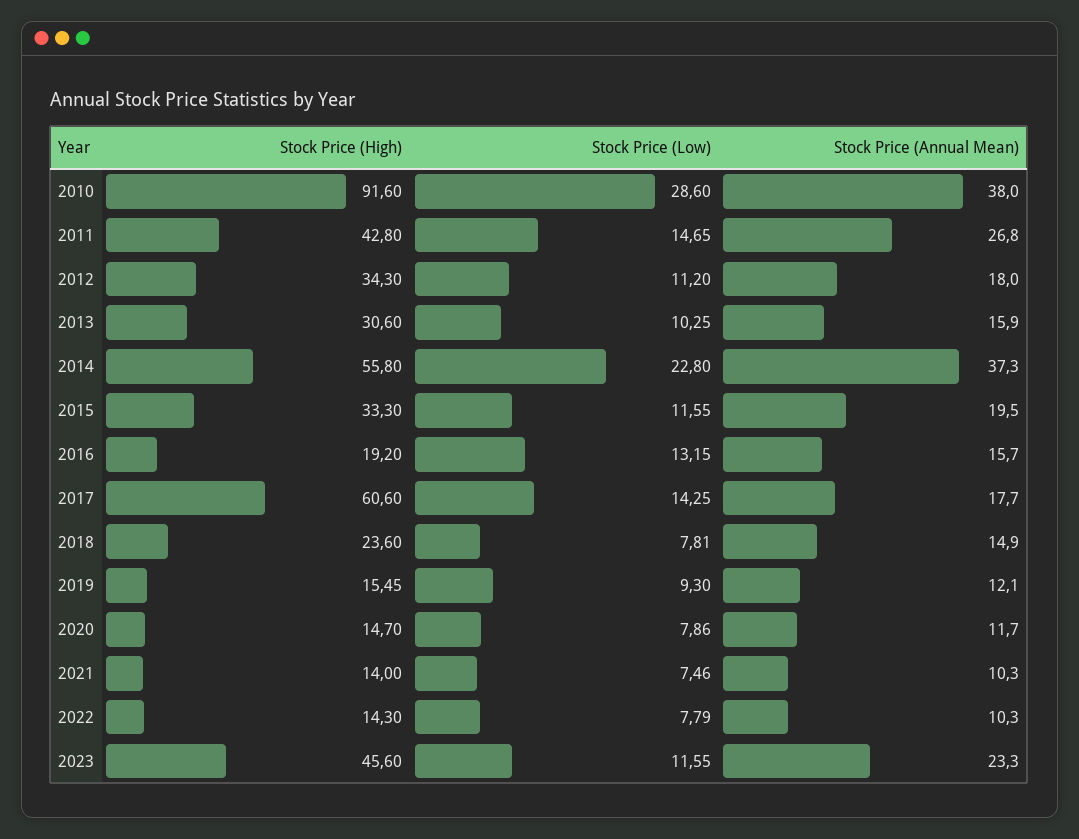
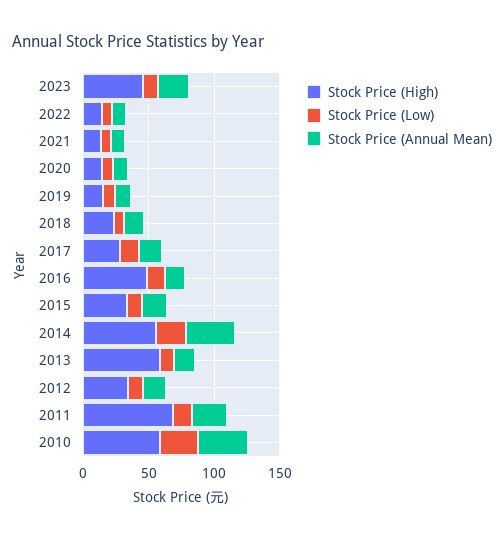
Stock Price (High), 2010: 91.6 -> 60
Stock Price (High), 2011: 42.8 -> 70
Stock Price (High), 2013: 30.6 -> 60
Stock Price (High), 2016: 19.2 -> 50
Stock Price (High), 2017: 60.6 -> 30

